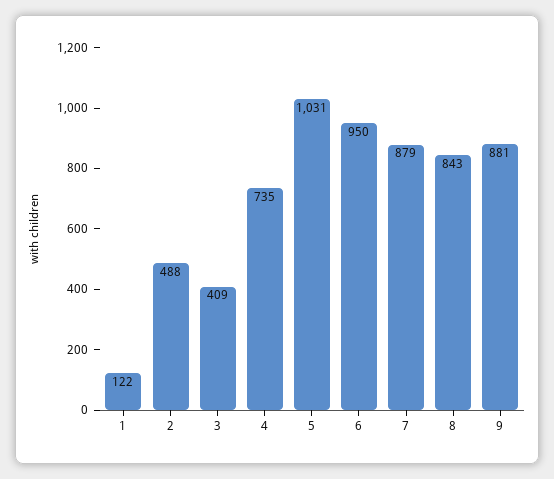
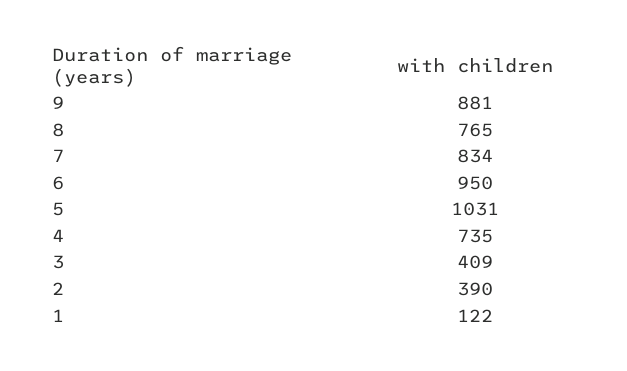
2: 488 -> 390
7: 879 -> 834
8: 843 -> 765

